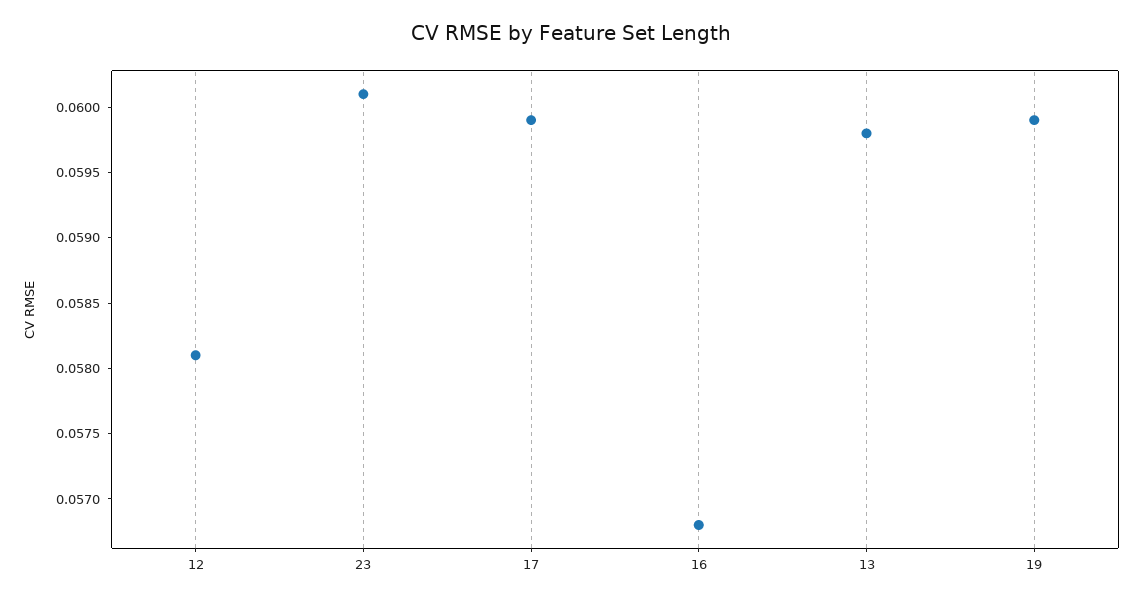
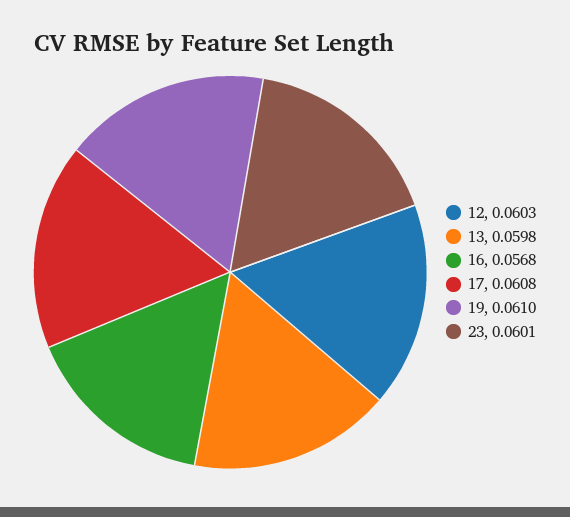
12: 0.0581 -> 0.0603
17: 0.0599 -> 0.0608
19: 0.0599 -> 0.061

